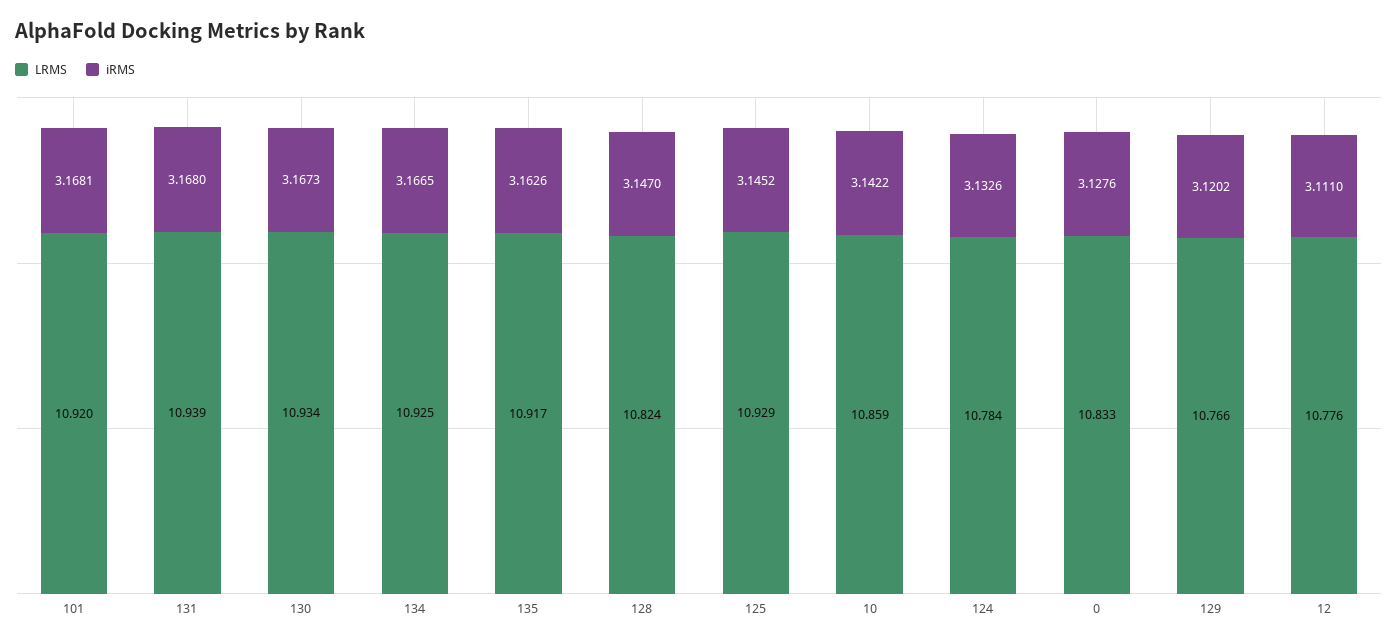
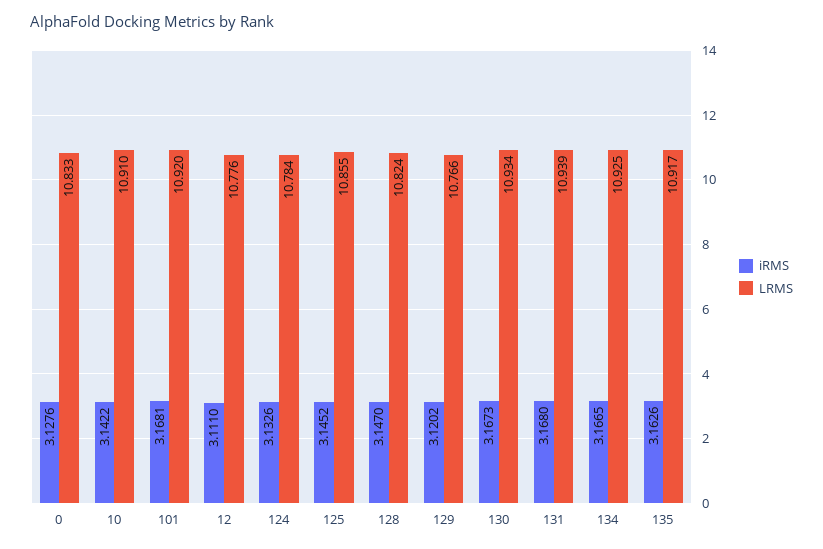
LRMS, 125: 10.929 -> 10.855
LRMS, 10: 10.859 -> 10.91

